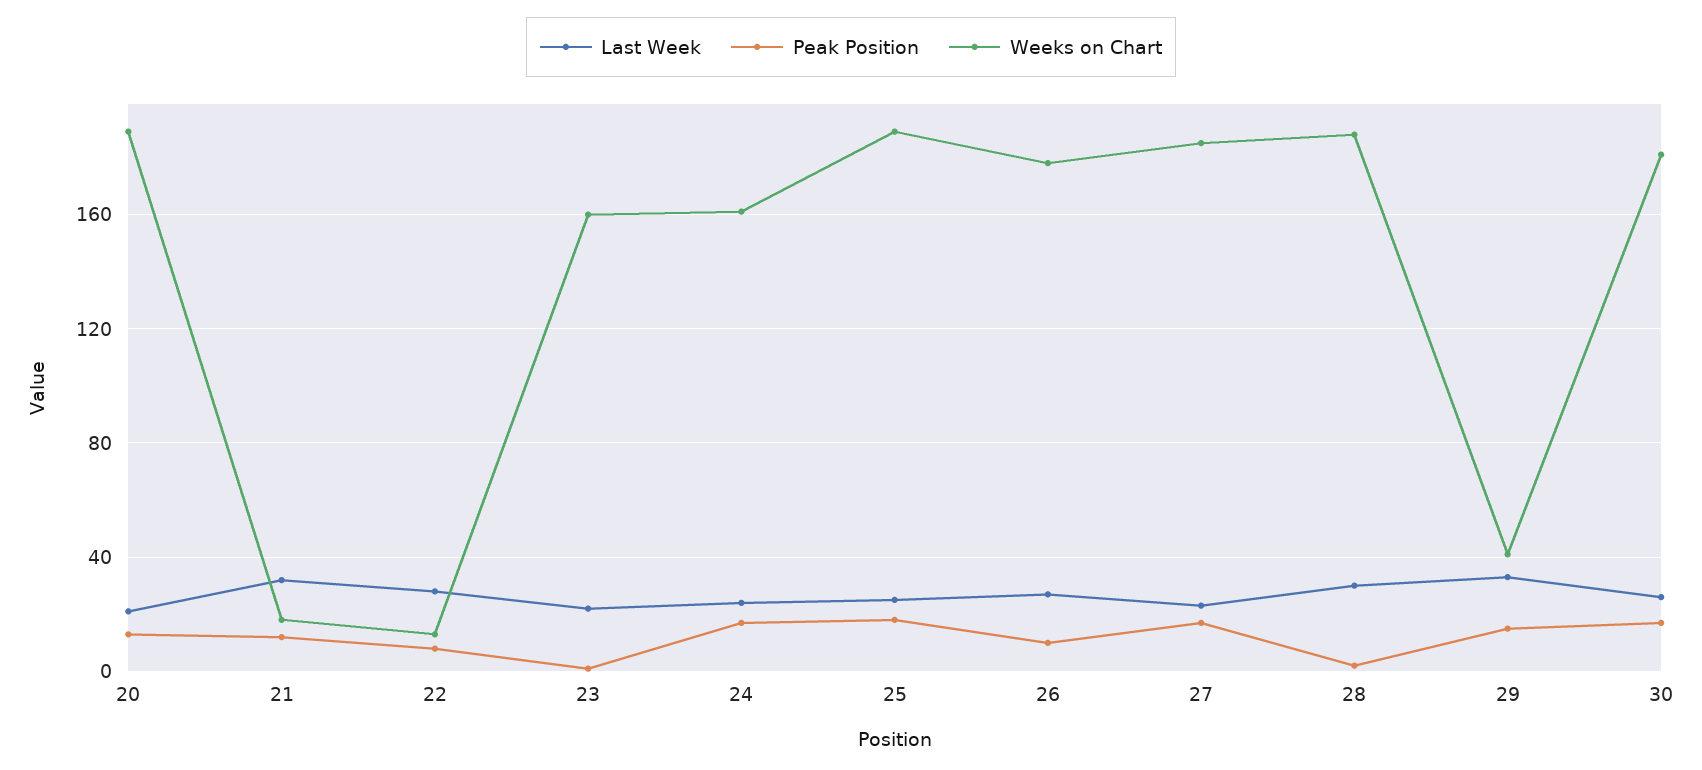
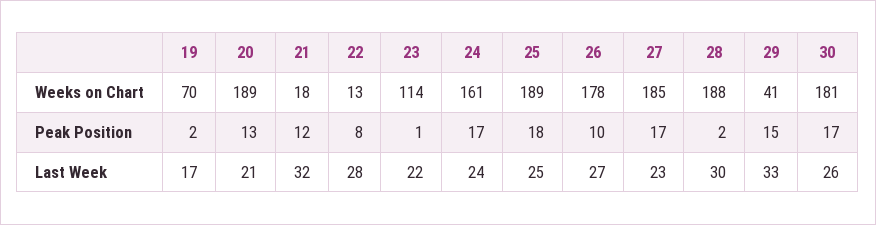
Weeks on Chart, 23: 160 -> 114
Weeks on Chart, 19: none -> 70
Peak Position, 19: none -> 2
Last Week, 19: none -> 17

